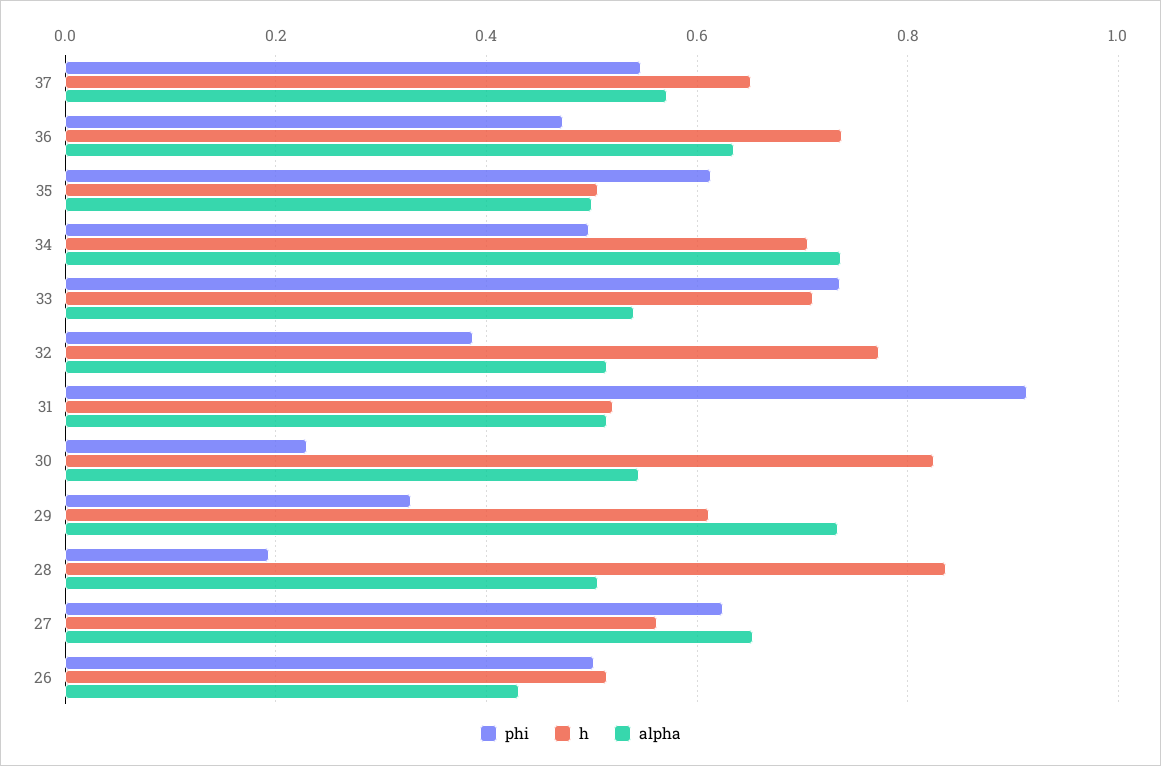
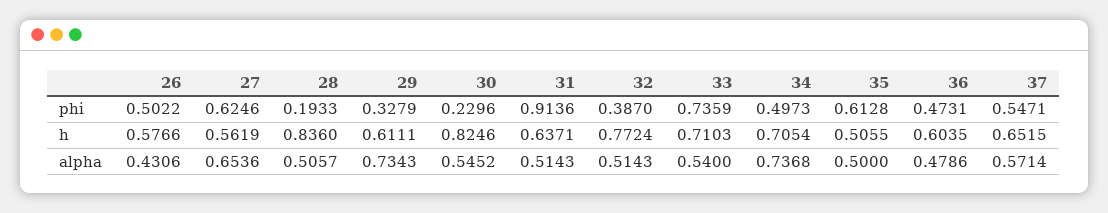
h, 36: 0.74 -> 0.6035
alpha, 36: 0.64 -> 0.4786
h, 31: 0.52 -> 0.6371
h, 26: 0.52 -> 0.5766

